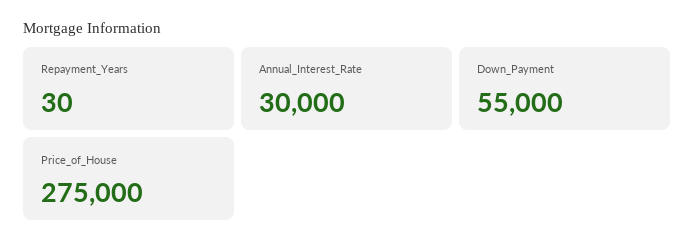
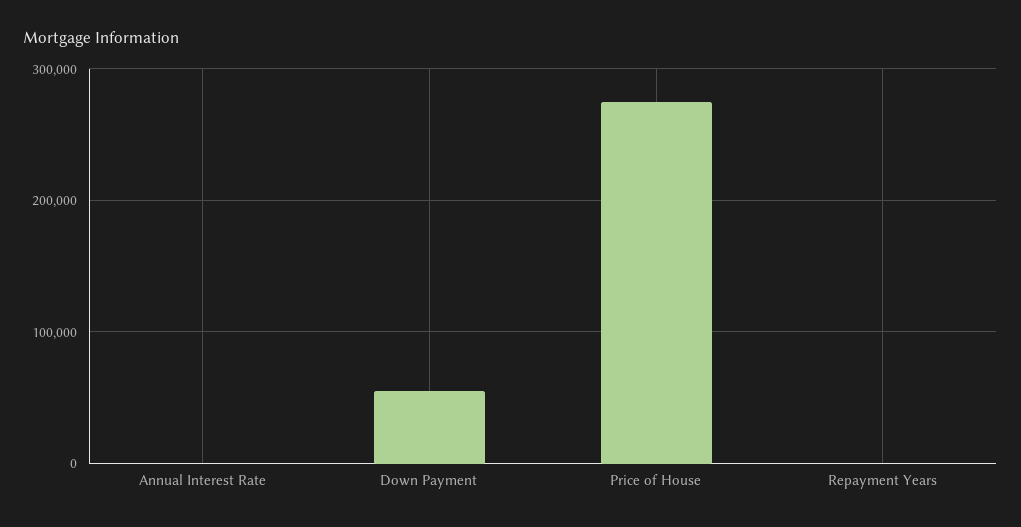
Annual_Interest_Rate: 30000 -> 0

